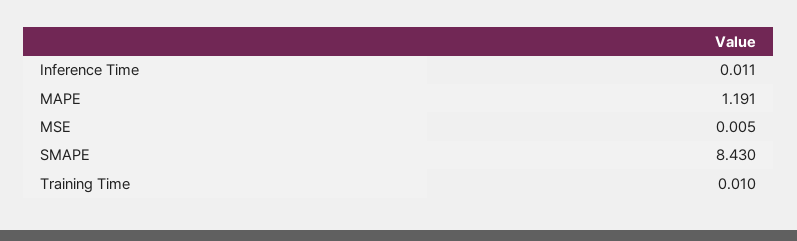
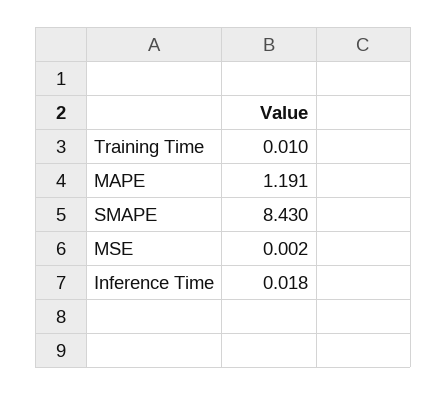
Inference Time: 0.011 -> 0.018
MSE: 0.005 -> 0.002

